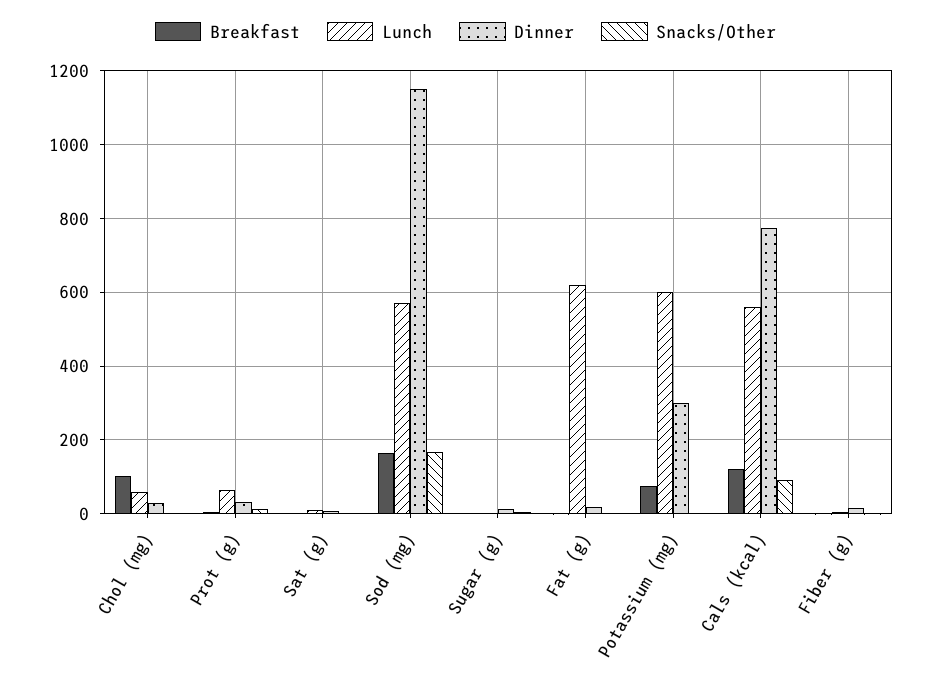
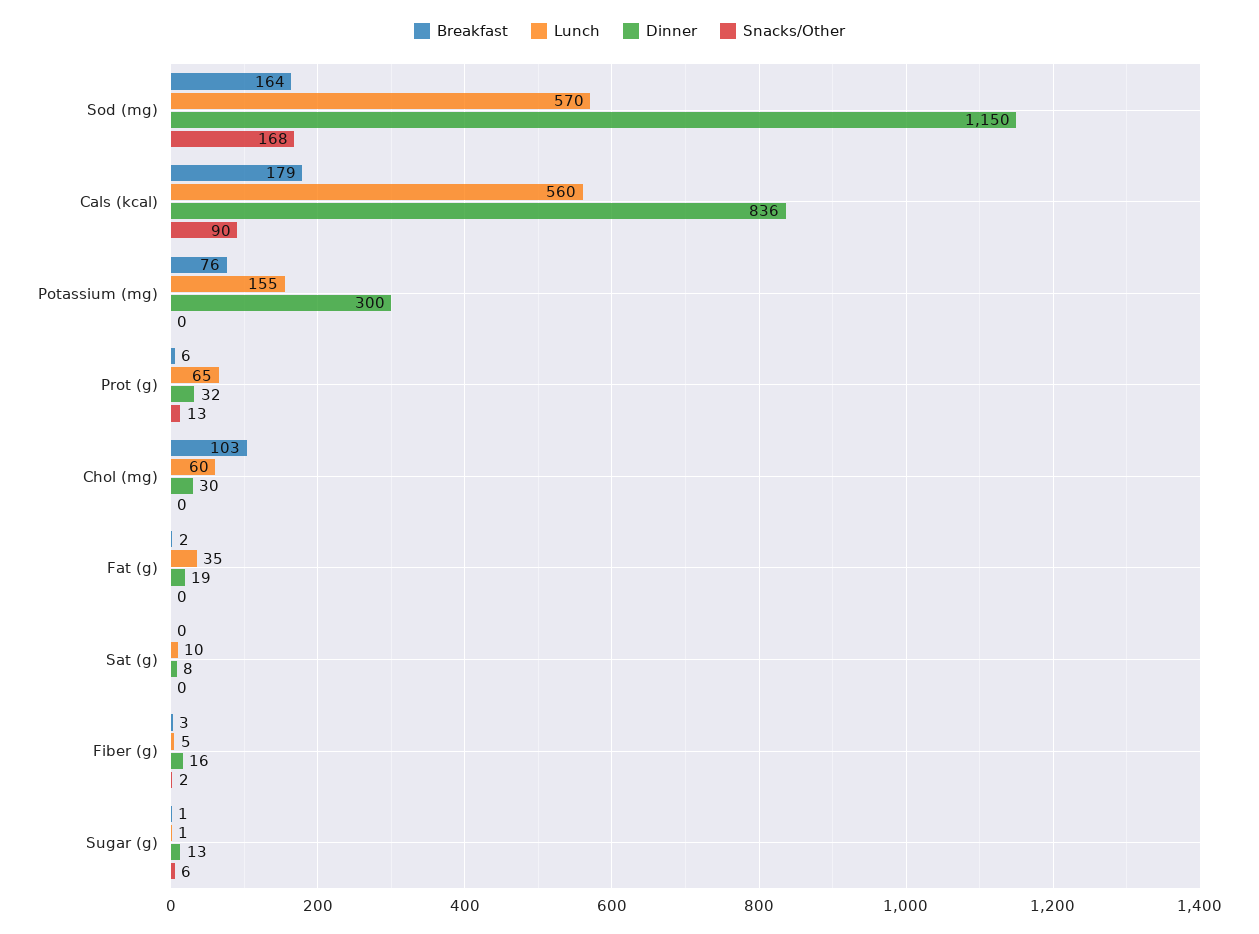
Lunch, Fat (g): 620 -> 35
Lunch, Potassium (mg): 600 -> 155
Breakfast, Cals (kcal): 120 -> 179
Dinner, Cals (kcal): 780 -> 836

